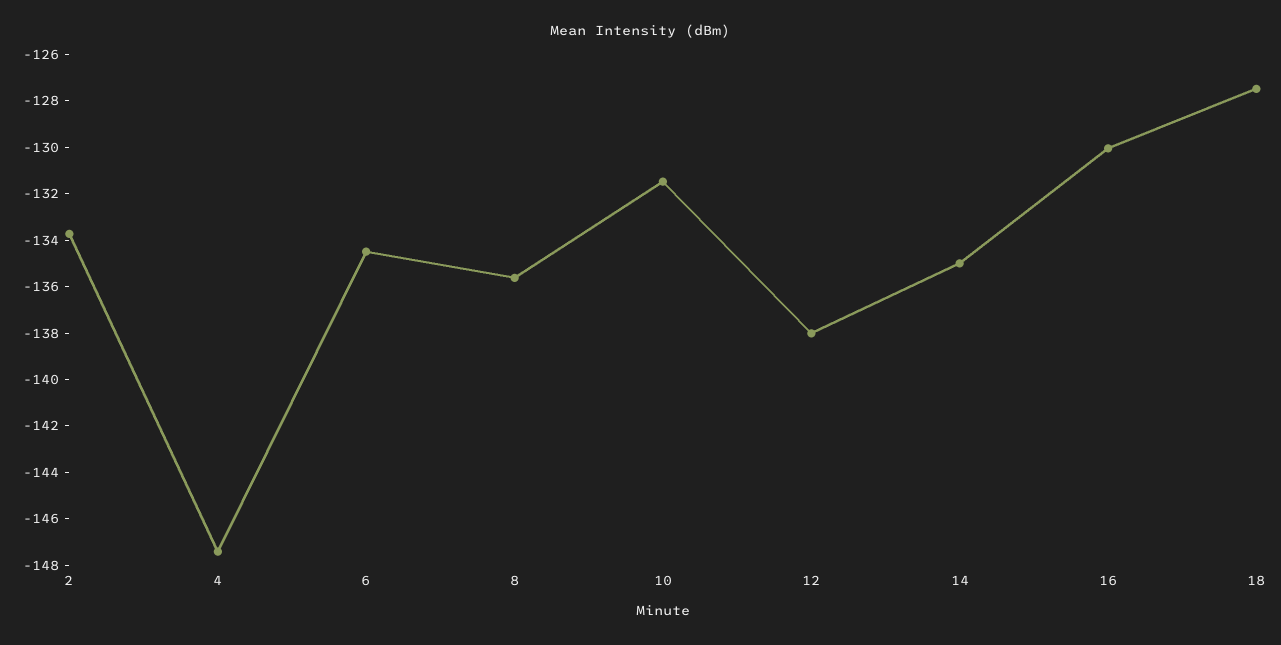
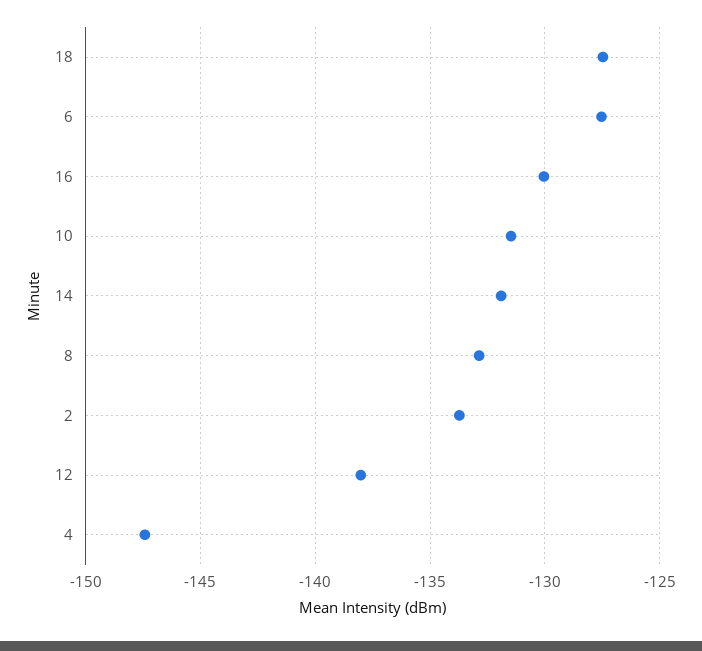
6: -134.5 -> -127.5
8: -135.5 -> -133
14: -135 -> -132

